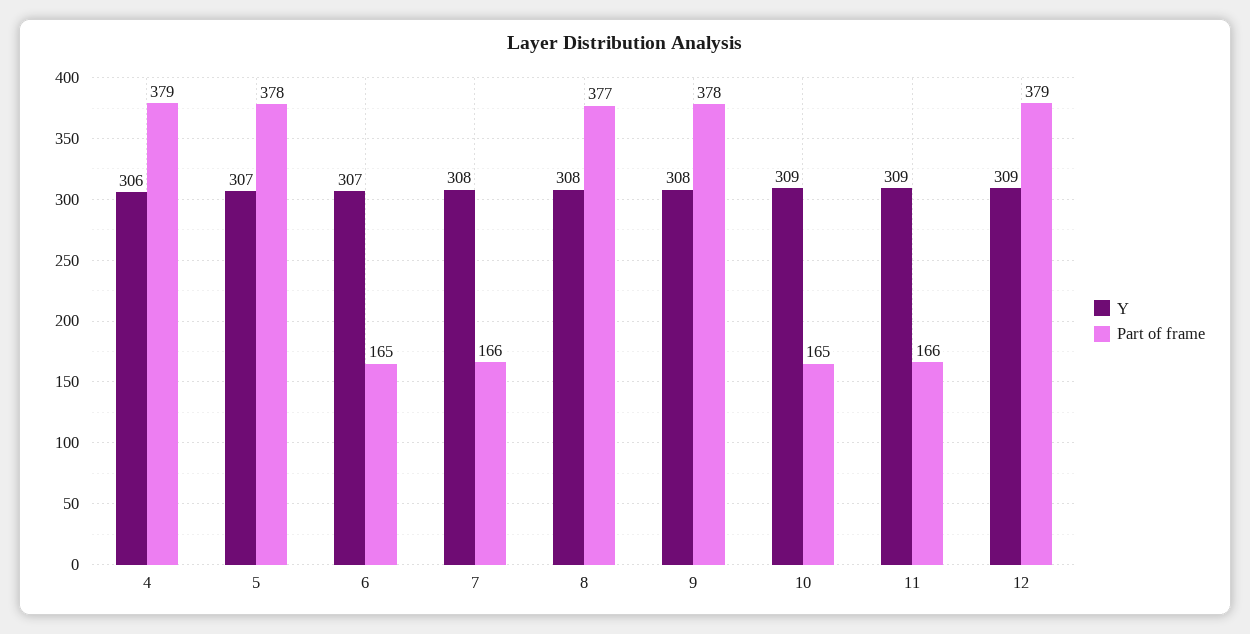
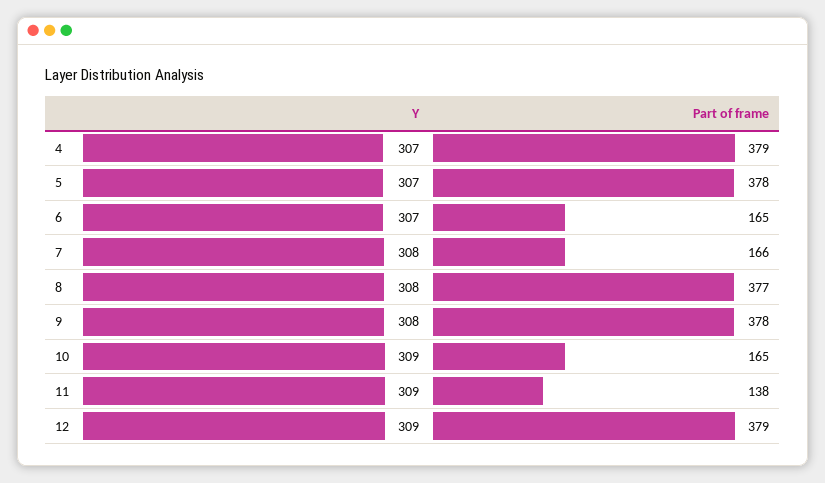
Y, 4: 306 -> 307
Part of frame, 11: 166 -> 138

